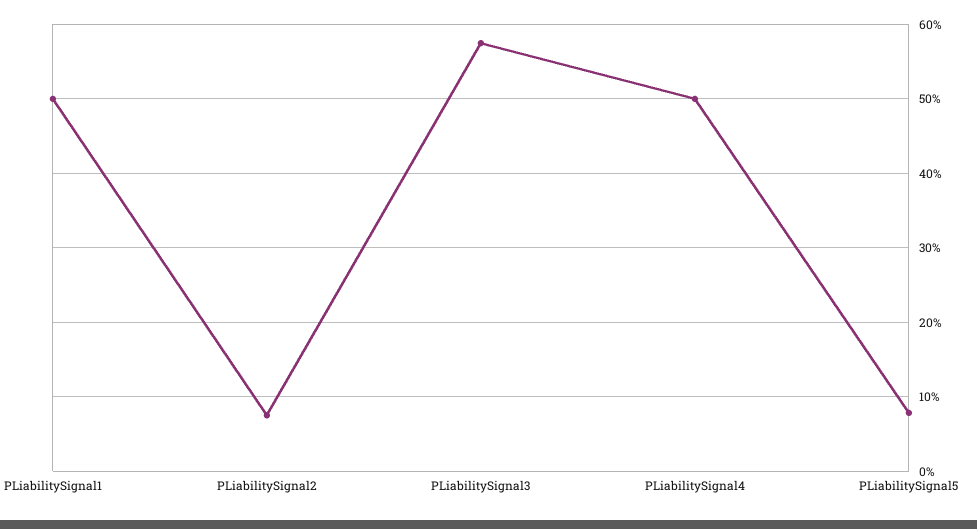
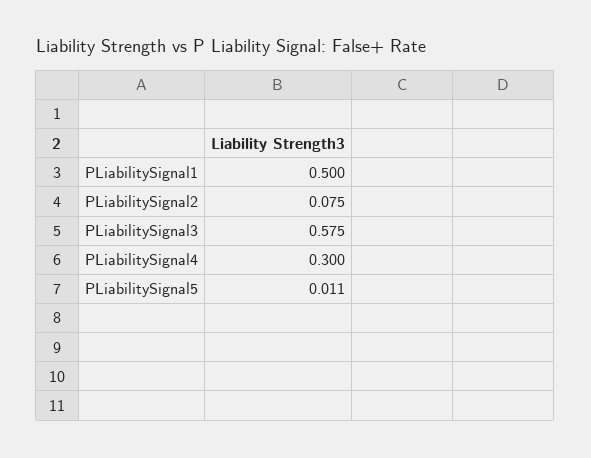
PLiabilitySignal4: 0.5 -> 0.3
PLiabilitySignal5: 0.08 -> 0.011

